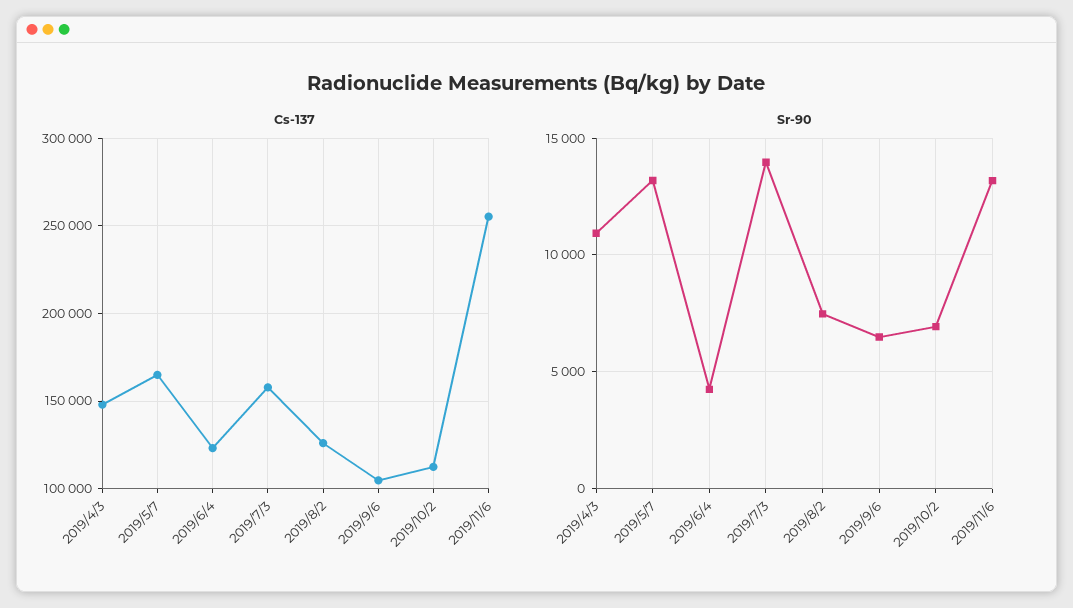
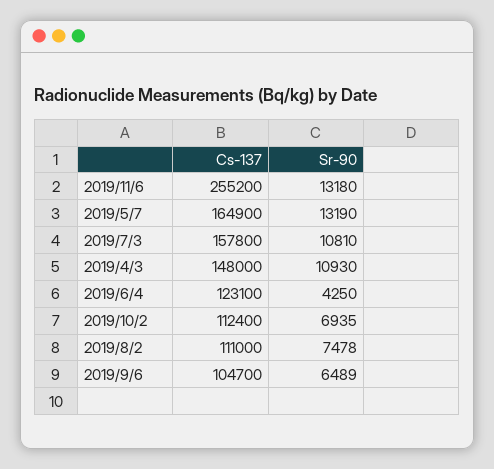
Cs-137, 2019/8/2: 125000 -> 111000
Sr-90, 2019/7/3: 14000 -> 10810

